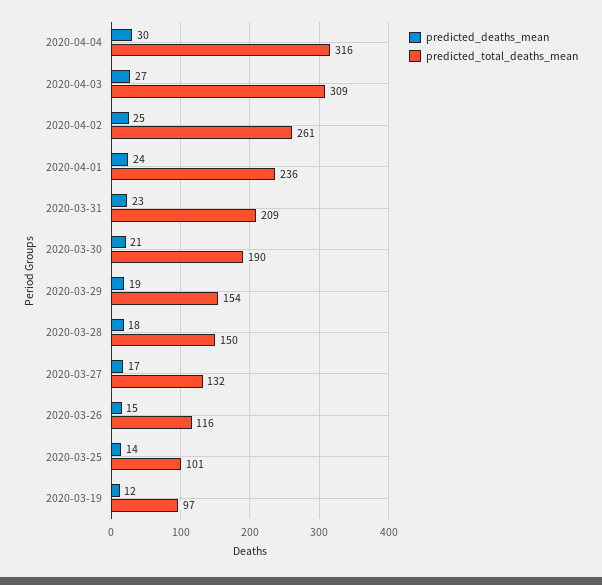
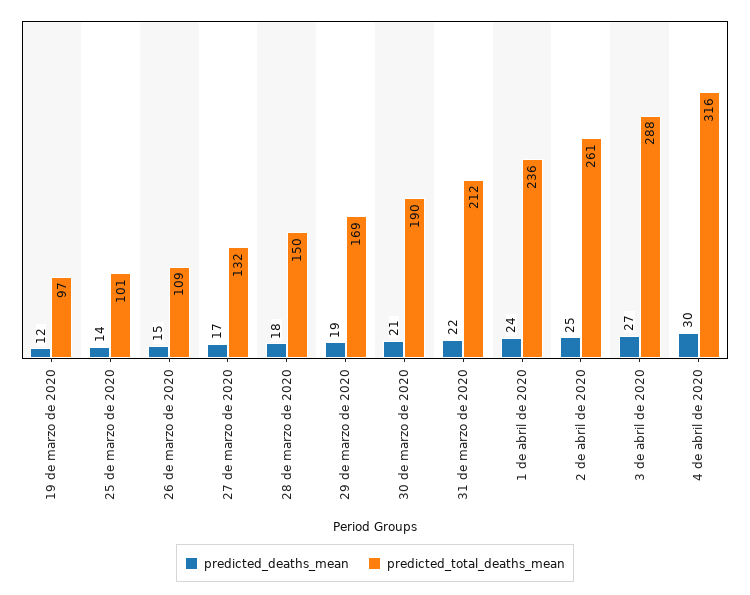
predicted_total_deaths_mean, 2020-04-03: 309 -> 288
predicted_deaths_mean, 2020-03-31: 23 -> 22
predicted_total_deaths_mean, 2020-03-31: 209 -> 212
predicted_total_deaths_mean, 2020-03-29: 154 -> 169
predicted_total_deaths_mean, 2020-03-26: 116 -> 109

